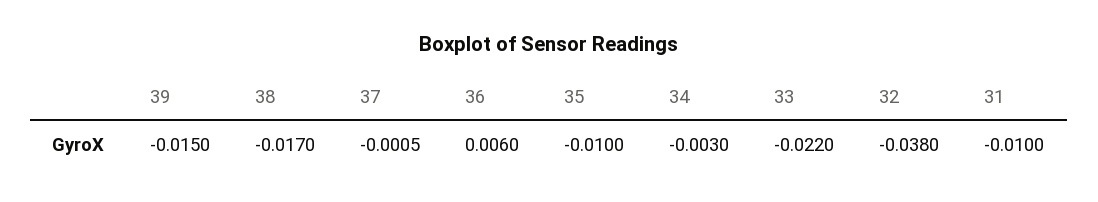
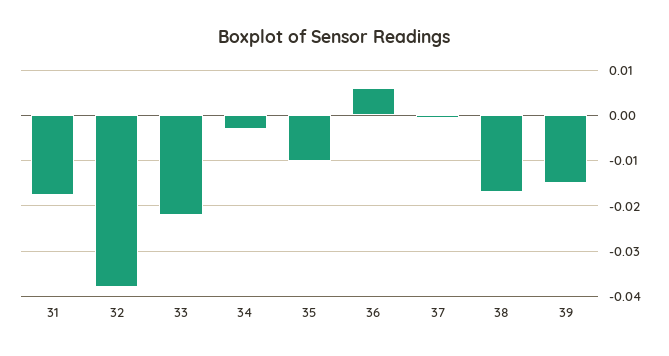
31: -0.01 -> -0.018

